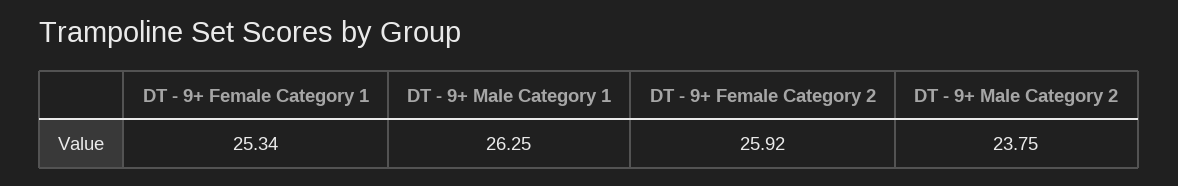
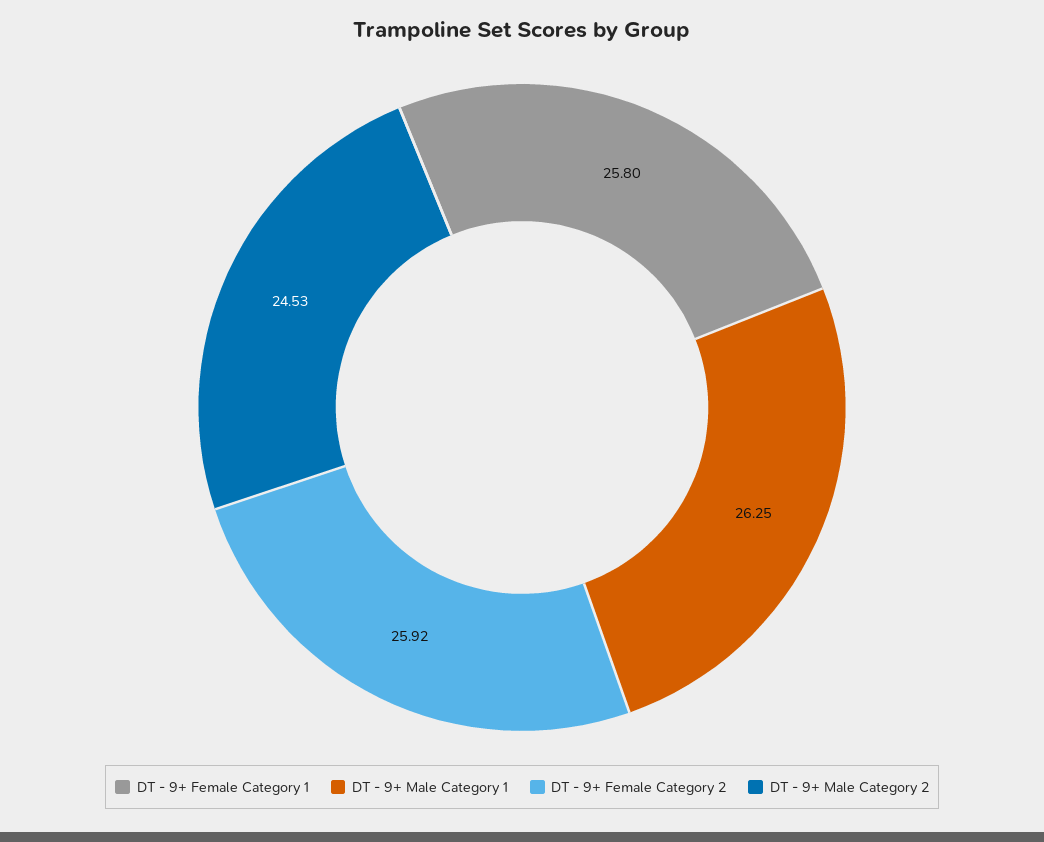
DT - 9+ Female Category 1: 25.34 -> 25.8
DT - 9+ Male Category 2: 23.75 -> 24.53

